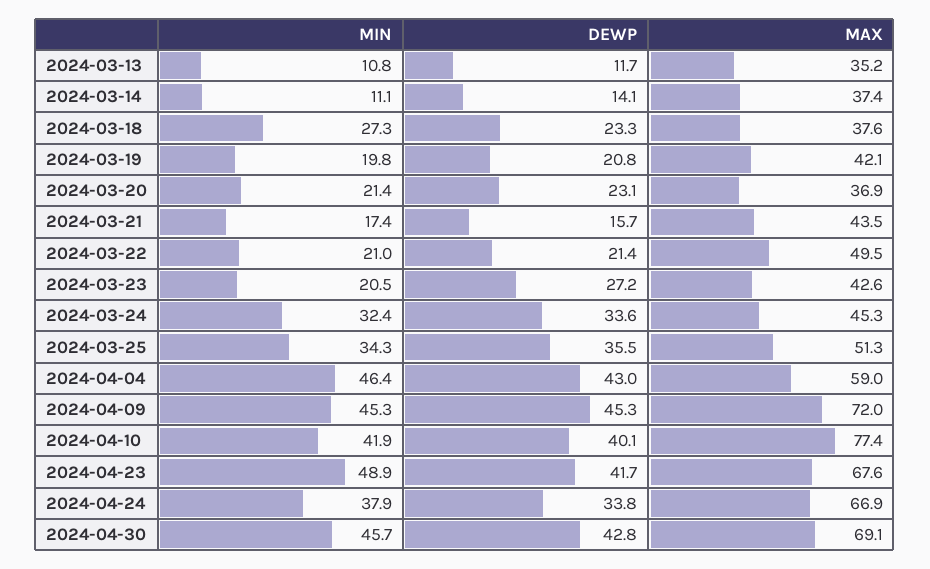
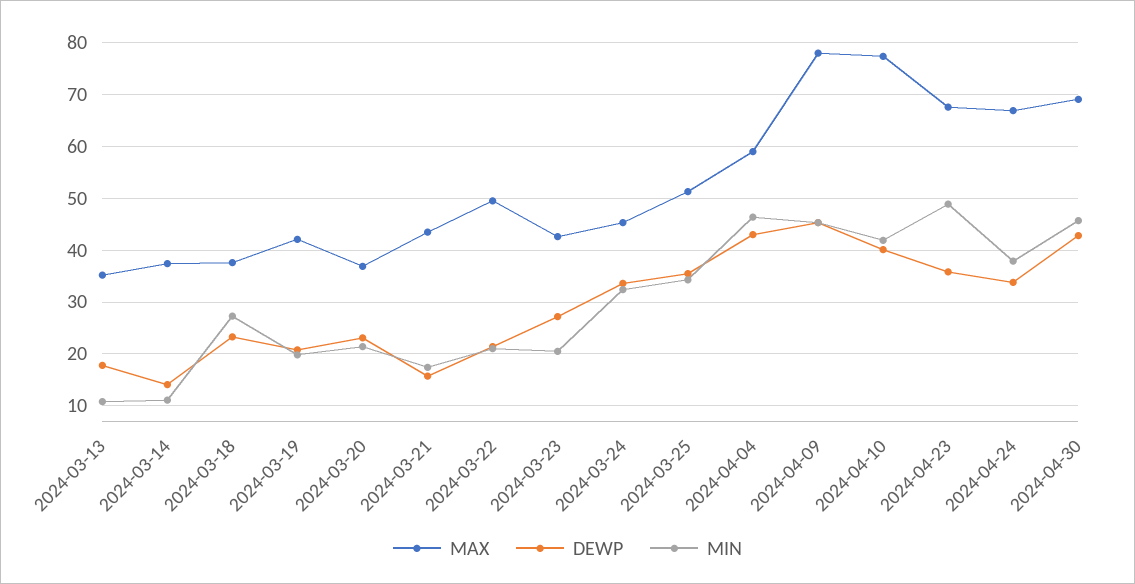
DEWP, 2024-03-13: 11.7 -> 18
MAX, 2024-04-09: 72 -> 78
DEWP, 2024-04-23: 41.7 -> 36

